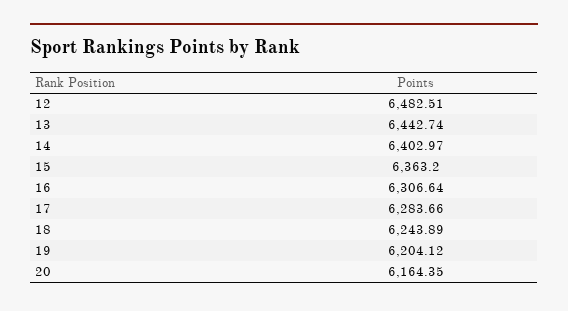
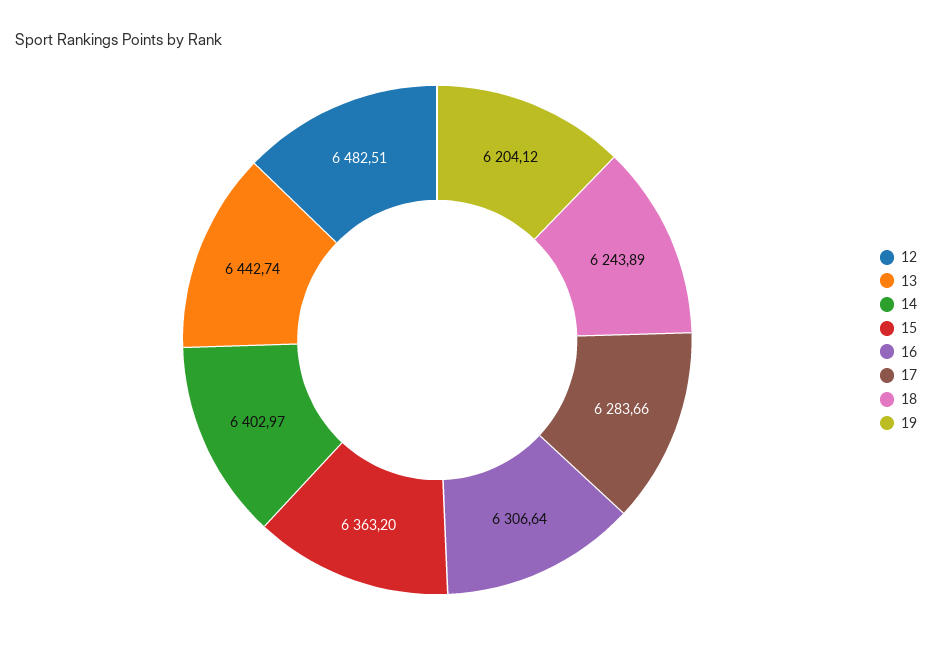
20: 6164.35 -> none

